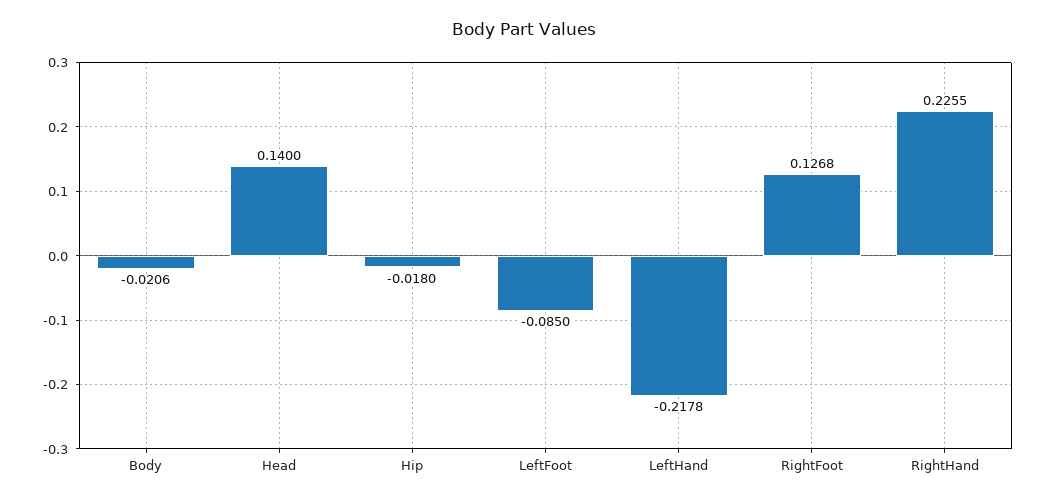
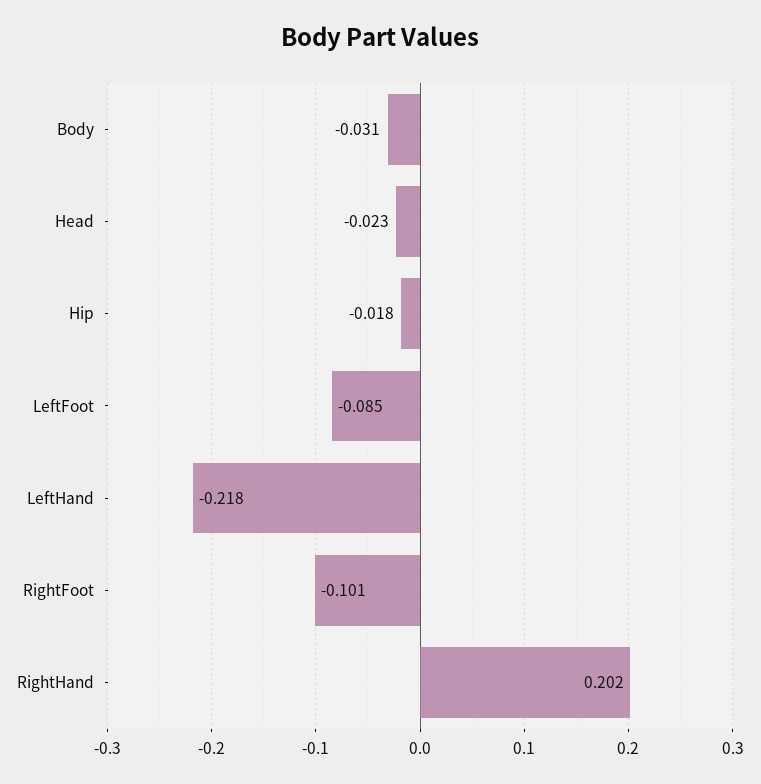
Body: -0.0206 -> -0.031
Head: 0.14 -> -0.023
RightFoot: 0.1268 -> -0.101
RightHand: 0.2255 -> 0.202

